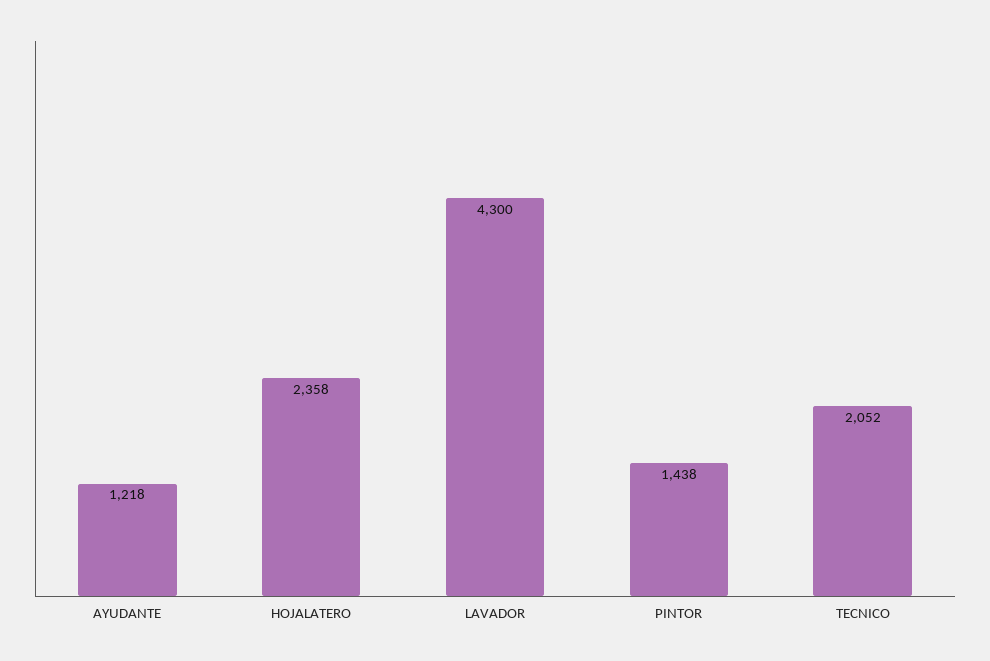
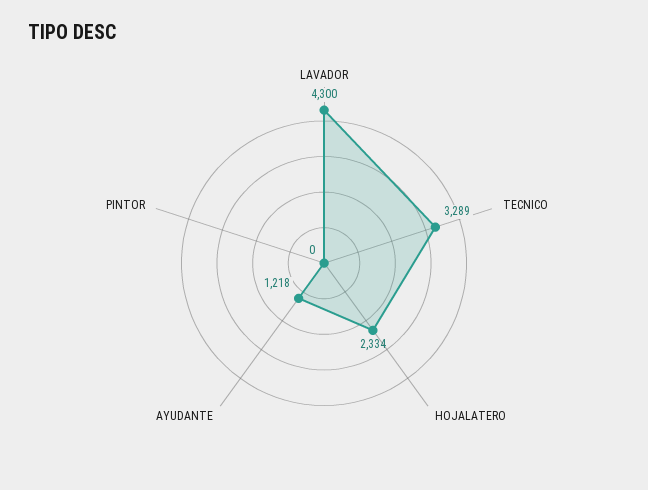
HOJALATERO: 2358 -> 2334
PINTOR: 1438 -> 0
TECNICO: 2052 -> 3289

